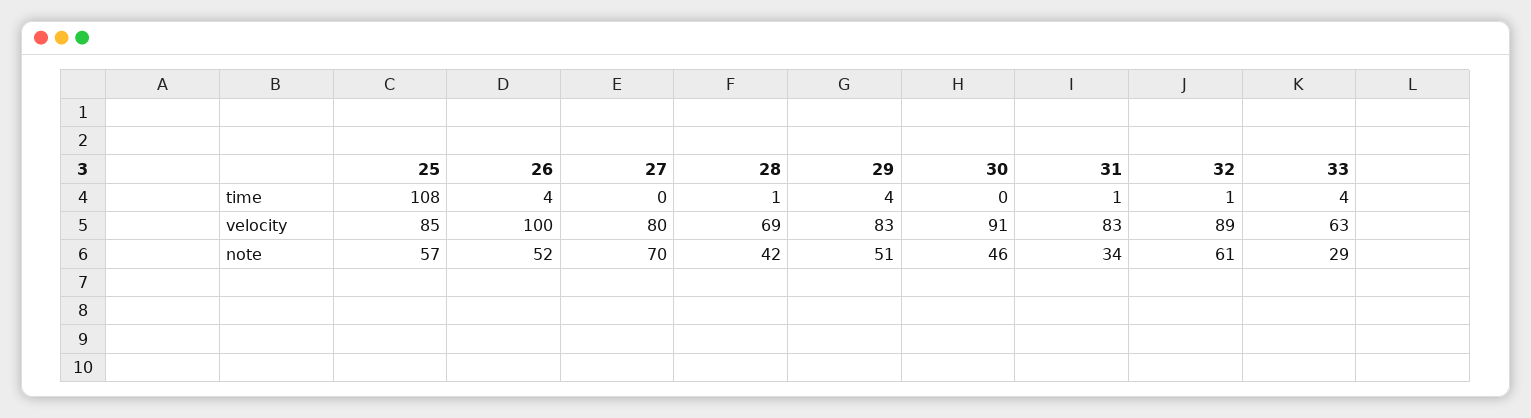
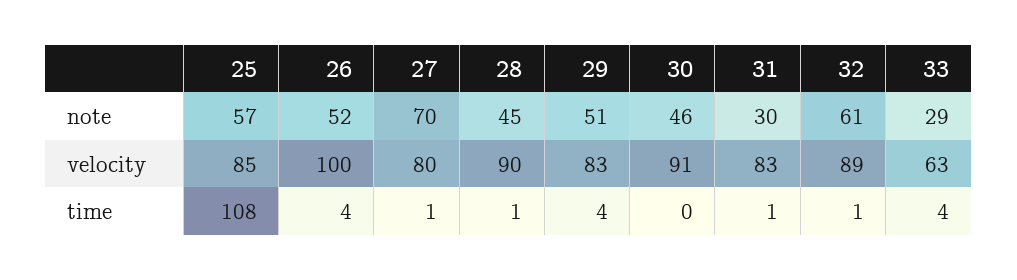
27, time: 0 -> 1
28, velocity: 69 -> 90
28, note: 42 -> 45
31, note: 34 -> 30

